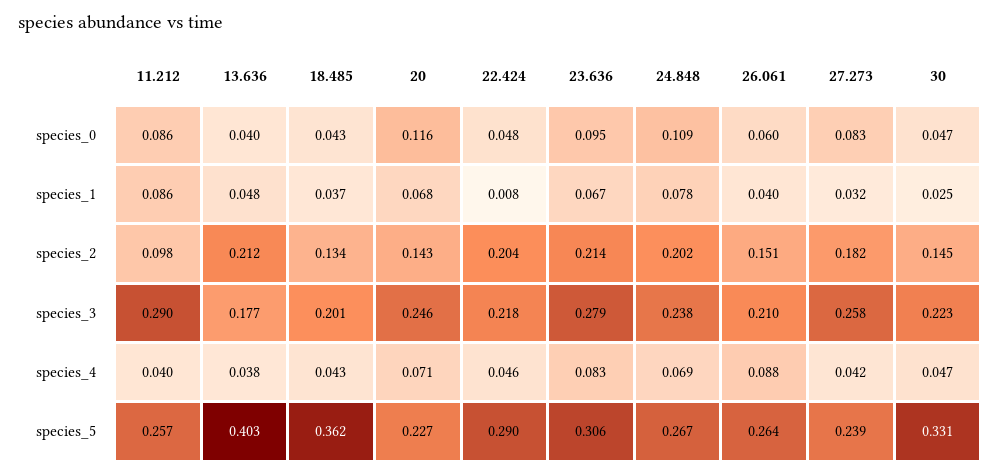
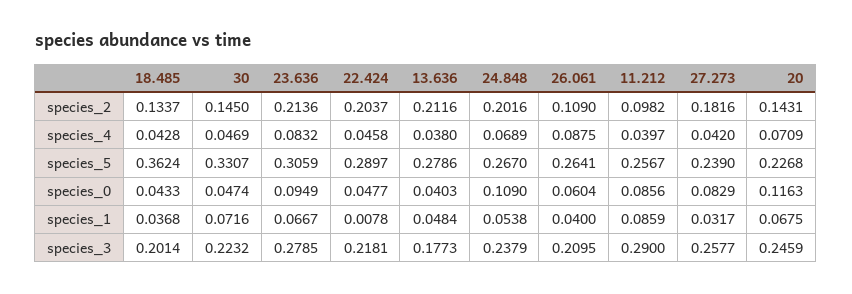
24.848, species_1: 0.078 -> 0.0538
30, species_1: 0.025 -> 0.0716
26.061, species_2: 0.151 -> 0.109
13.636, species_5: 0.403 -> 0.2786

